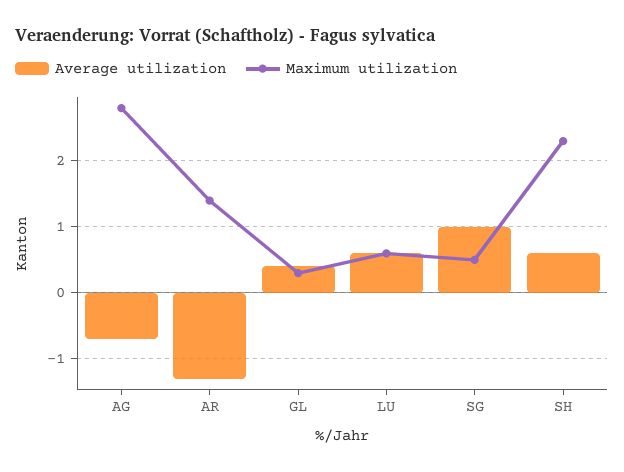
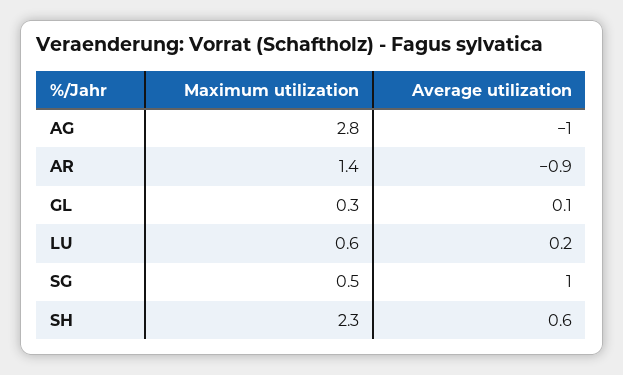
Average utilization, AG: -0.7 -> -1
Average utilization, AR: -1.3 -> -0.9
Average utilization, GL: 0.4 -> 0.1
Average utilization, LU: 0.6 -> 0.2

